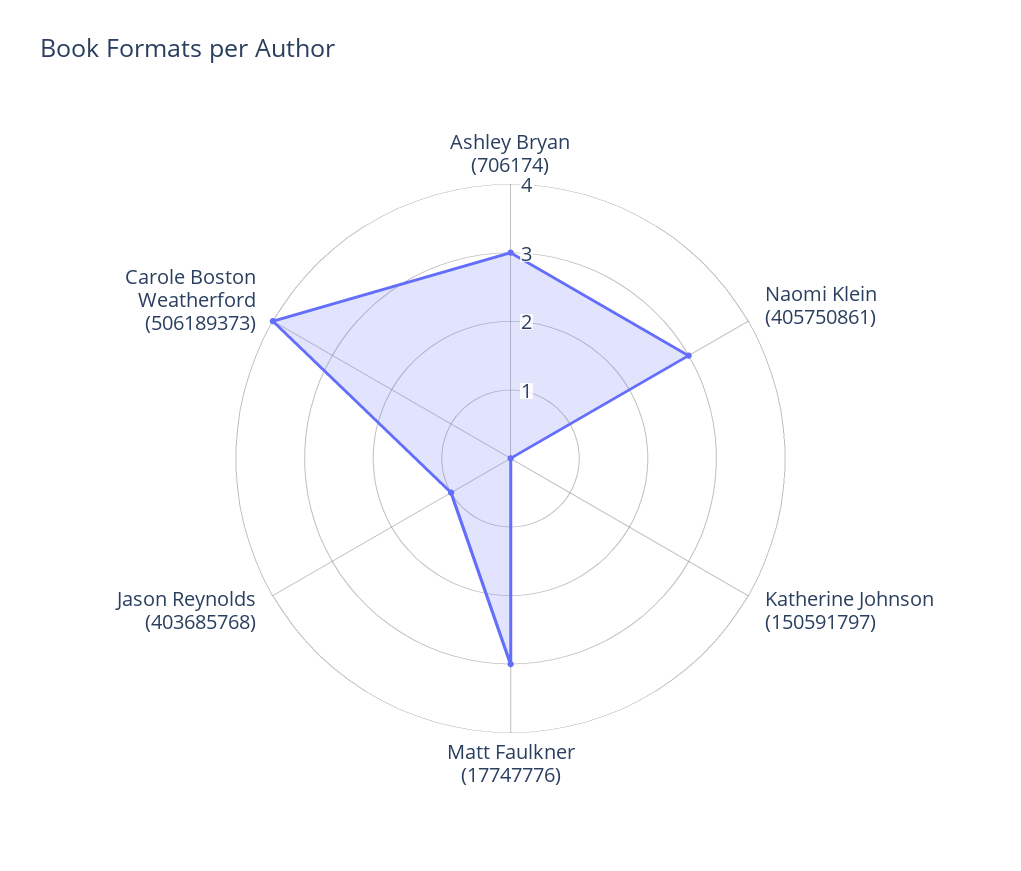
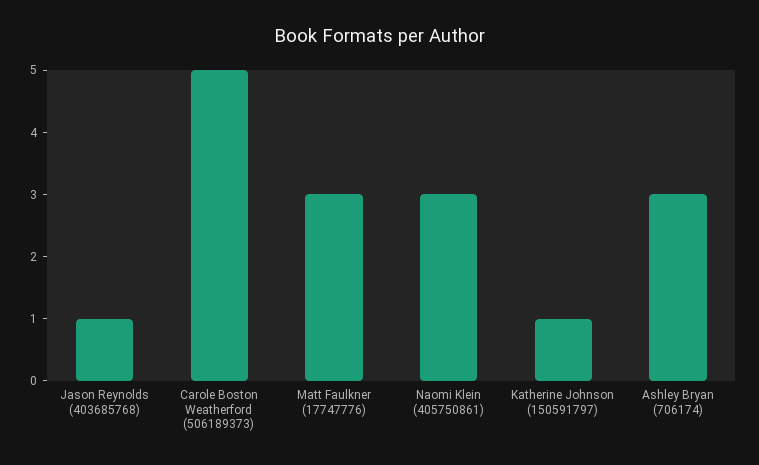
Katherine Johnson (150591797): 0 -> 1
Carole Boston Weatherford (506189373): 4 -> 5

